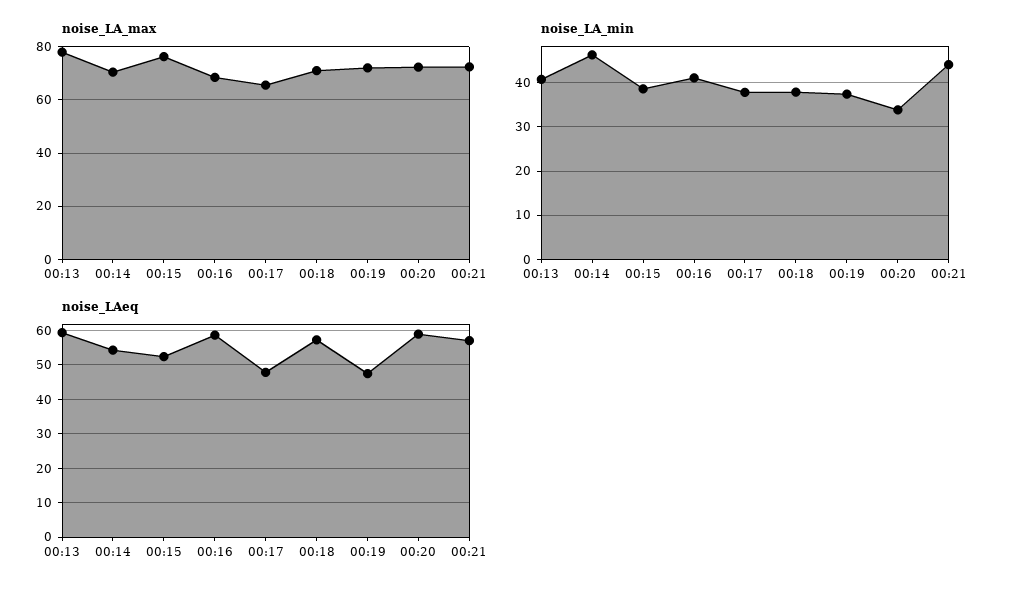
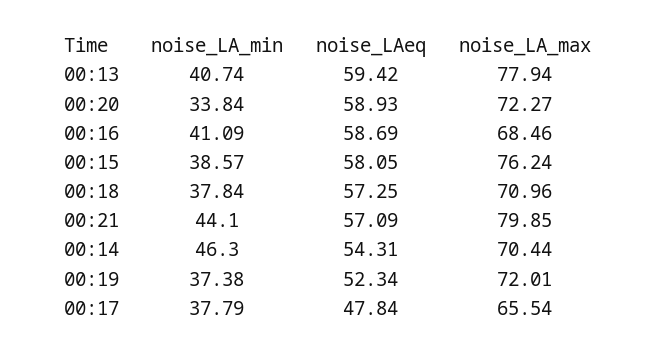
noise_LA_max, 00:21: 72.5 -> 79.85
noise_LAeq, 00:15: 52 -> 58.05
noise_LAeq, 00:19: 48 -> 52.34

